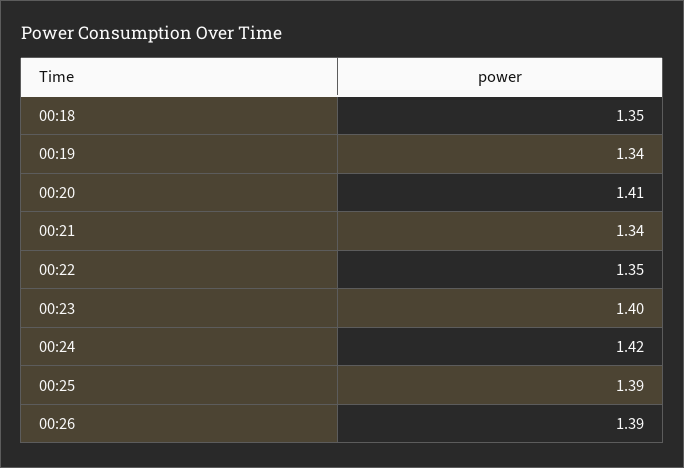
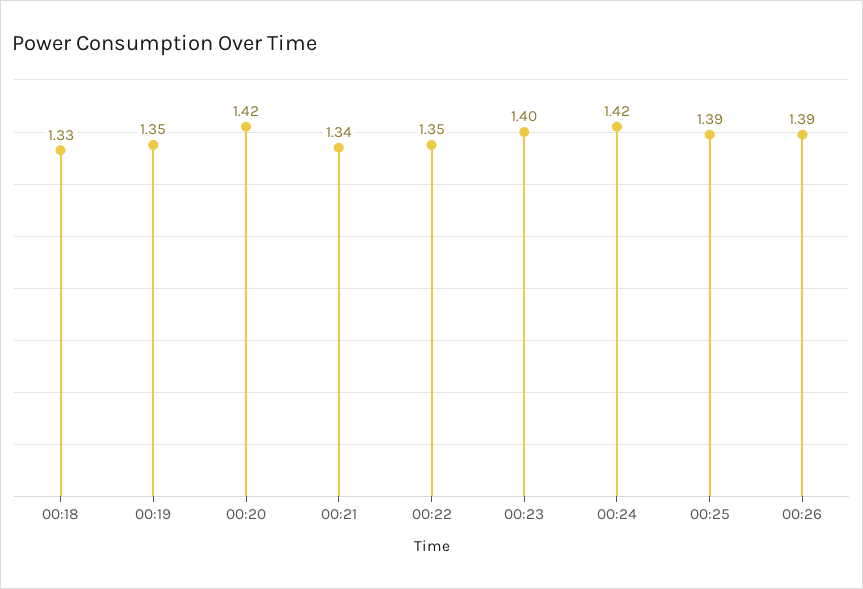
00:18: 1.35 -> 1.33
00:19: 1.34 -> 1.35
00:20: 1.41 -> 1.42

